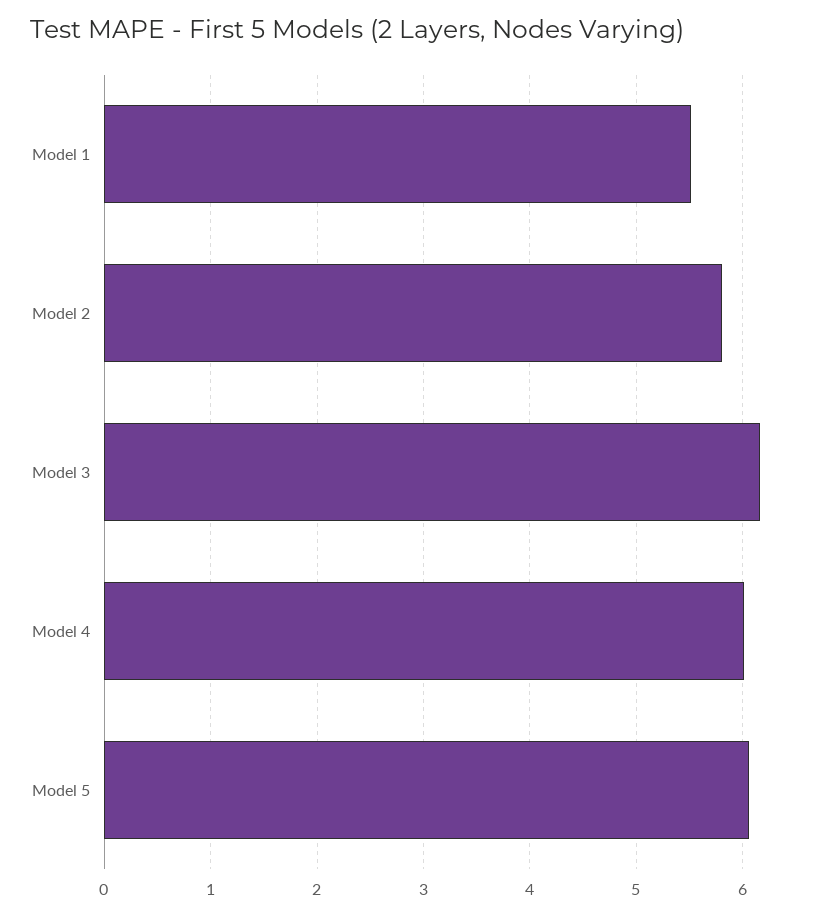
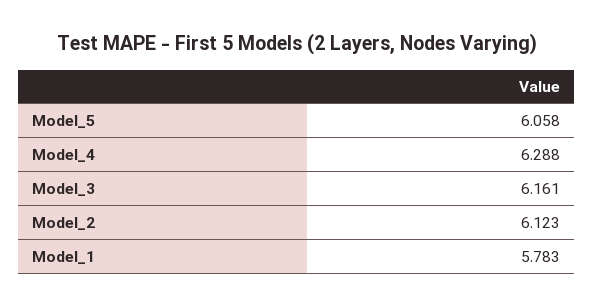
Model 1: 5.5 -> 5.783
Model 2: 5.8 -> 6.123
Model 4: 6 -> 6.288

